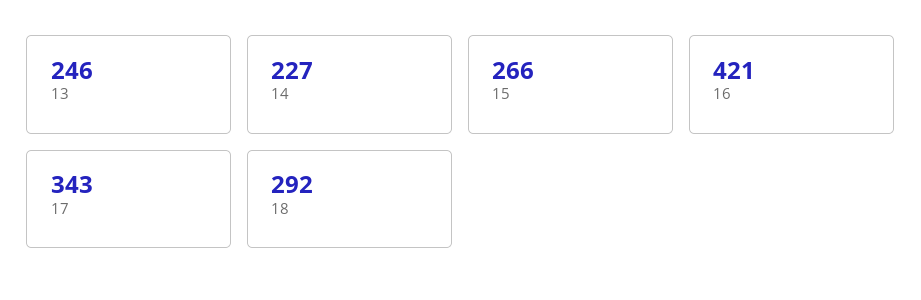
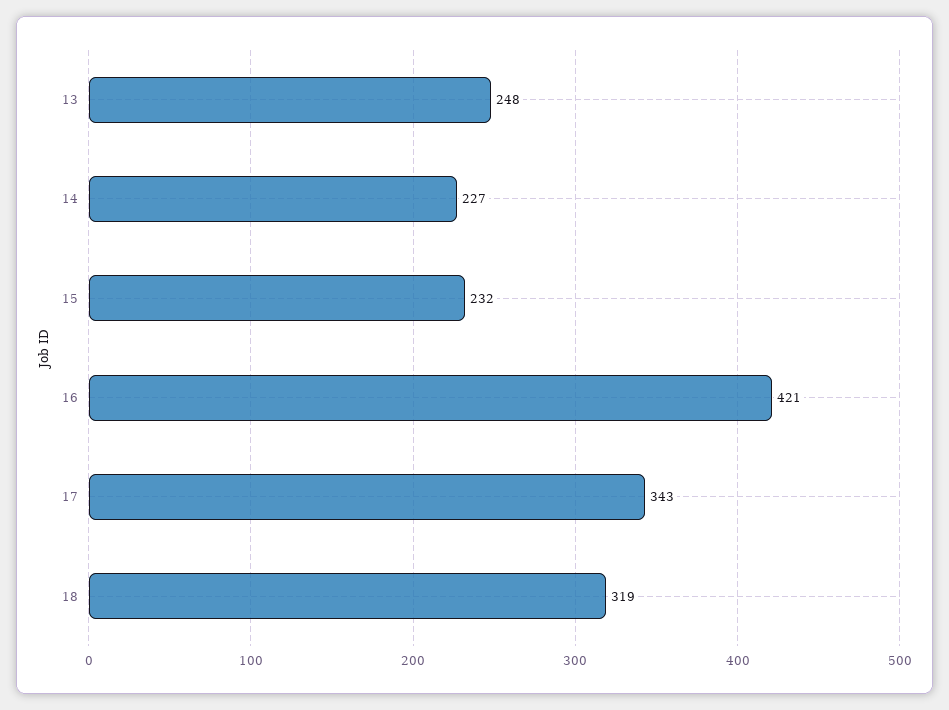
13: 246 -> 248
15: 266 -> 232
18: 292 -> 319

